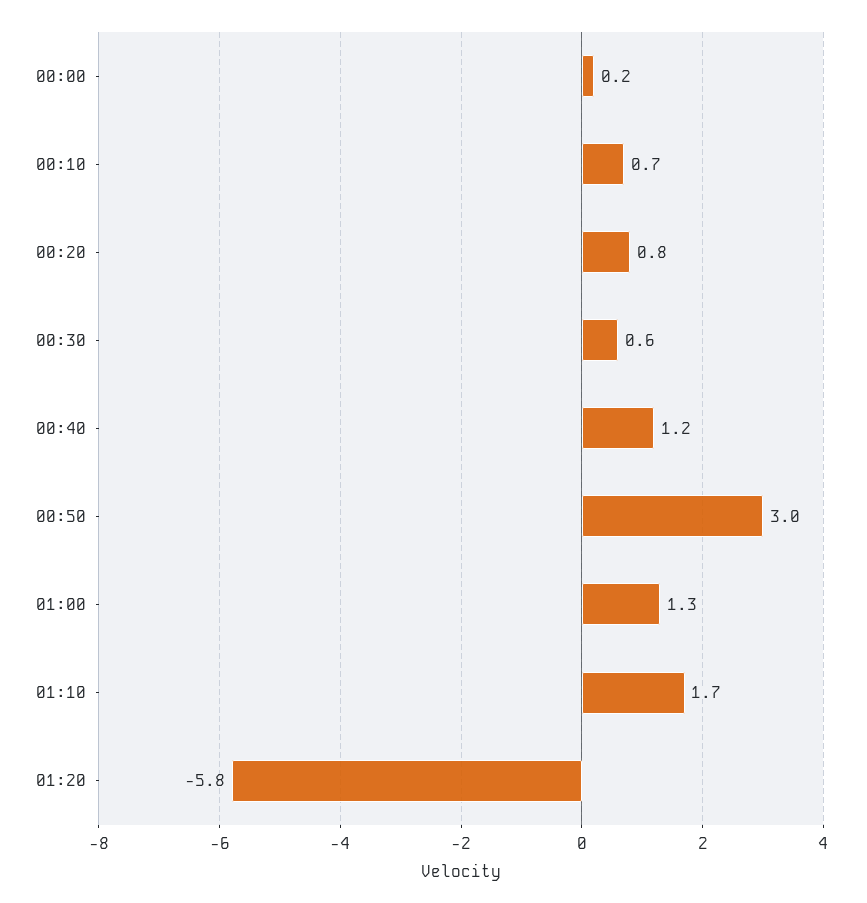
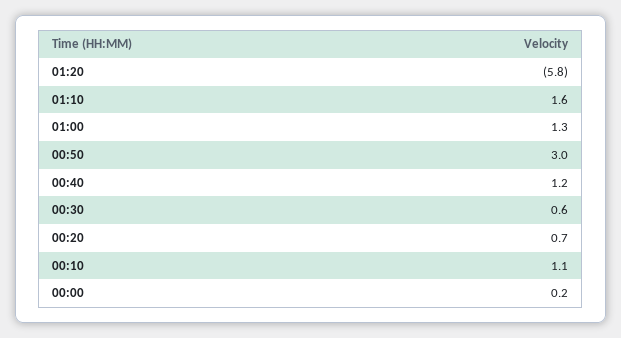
00:10: 0.7 -> 1.1
00:20: 0.8 -> 0.7
01:10: 1.7 -> 1.6

